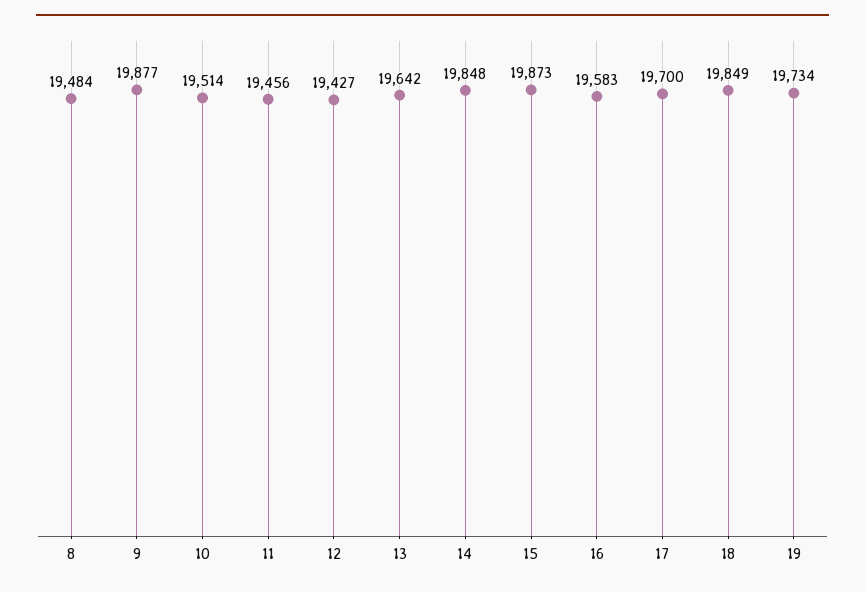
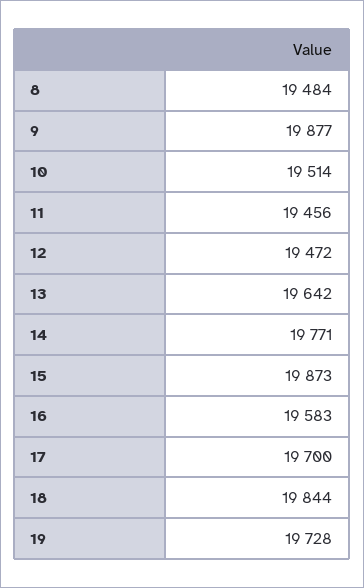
12: 19427 -> 19472
14: 19848 -> 19771
18: 19849 -> 19844
19: 19734 -> 19728

